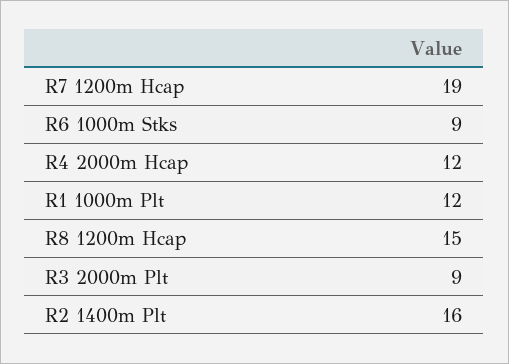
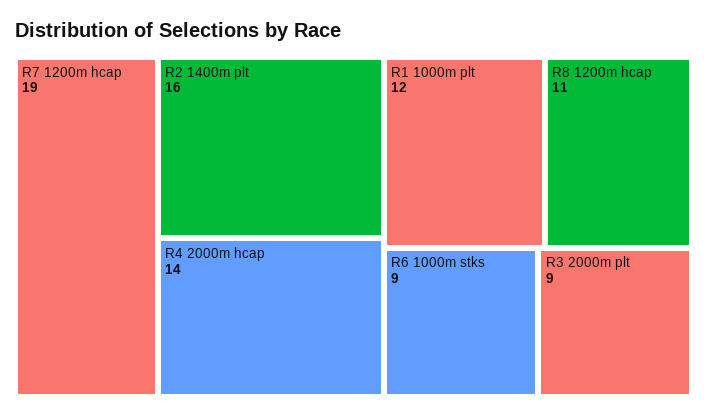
R4 2000m Hcap: 12 -> 14
R8 1200m Hcap: 15 -> 11

